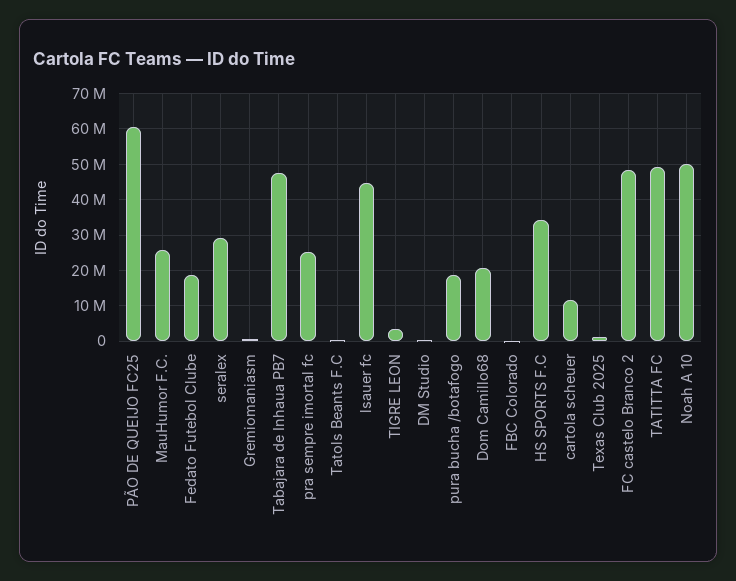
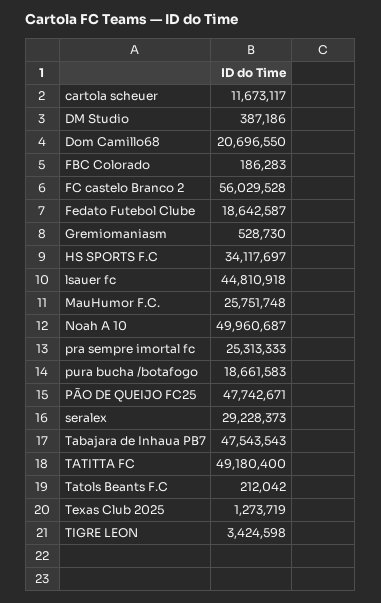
PÃO DE QUEIJO FC25: 60000000 -> 47742671
FC castelo Branco 2: 48000000 -> 56029528

